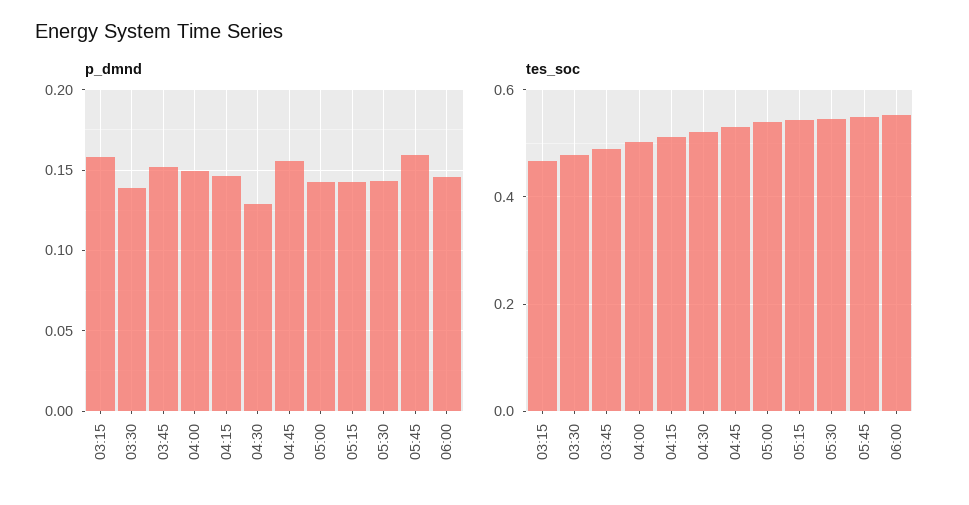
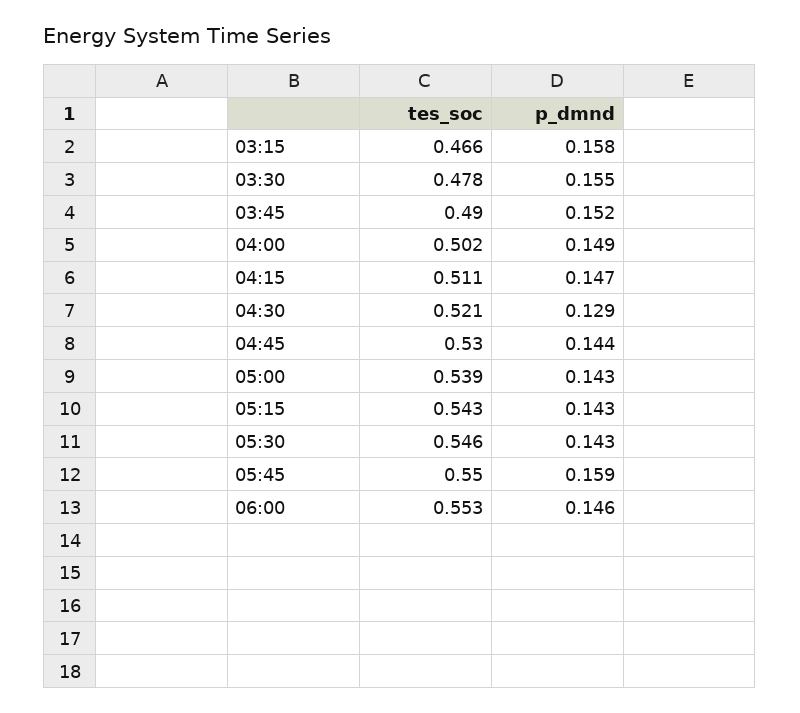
p_dmnd, 03:30: 0.14 -> 0.155
p_dmnd, 04:45: 0.155 -> 0.144

